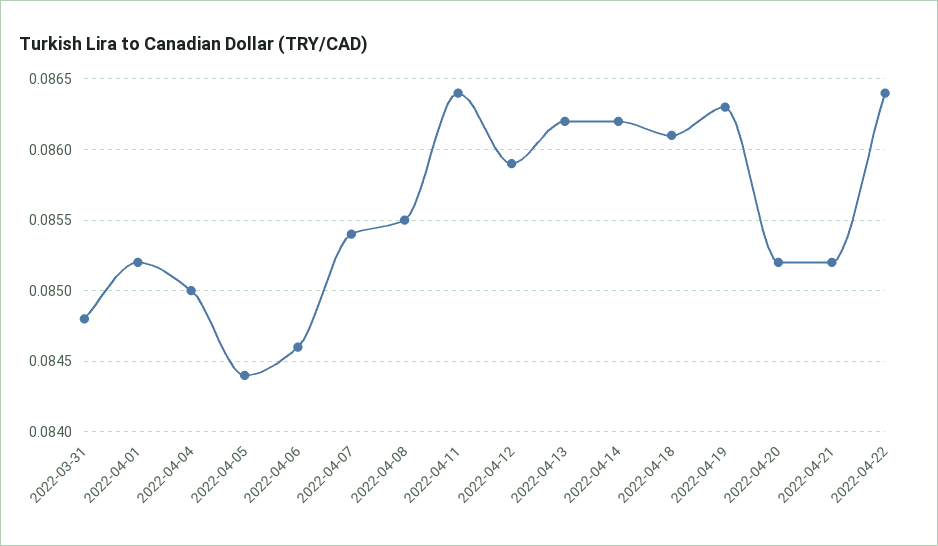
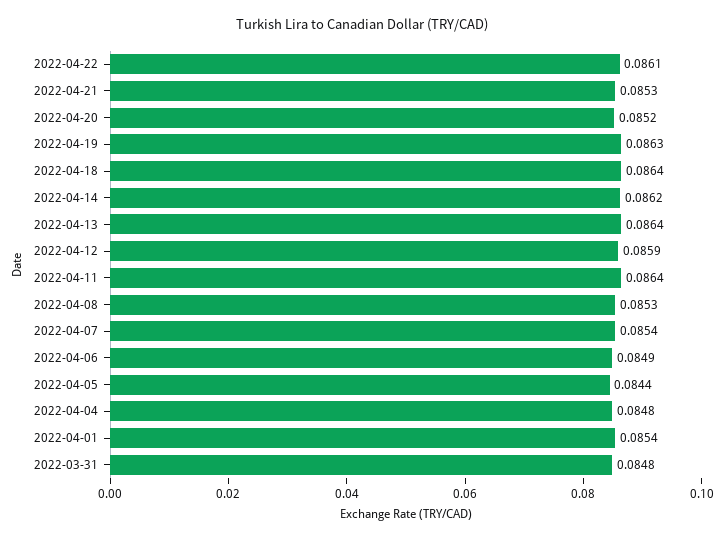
2022-04-01: 0.0852 -> 0.0854
2022-04-04: 0.085 -> 0.0848
2022-04-06: 0.0846 -> 0.0849
2022-04-08: 0.0855 -> 0.0853
2022-04-13: 0.0862 -> 0.0864
2022-04-18: 0.0861 -> 0.0864
2022-04-21: 0.0852 -> 0.0853
2022-04-22: 0.0864 -> 0.0861

